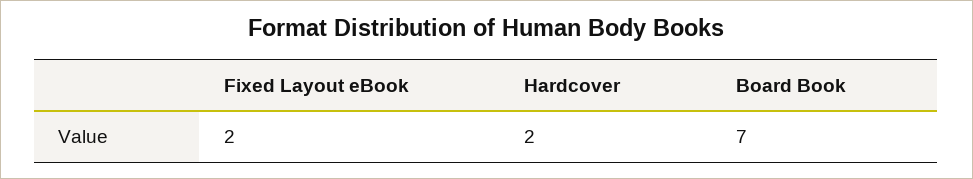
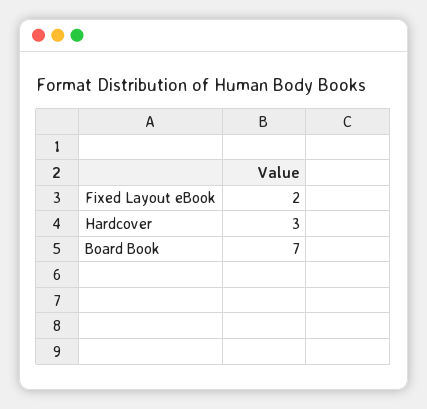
Hardcover: 2 -> 3

